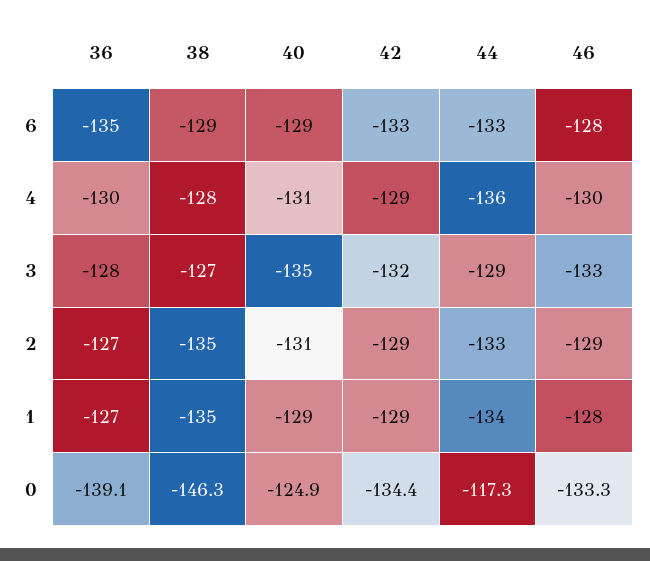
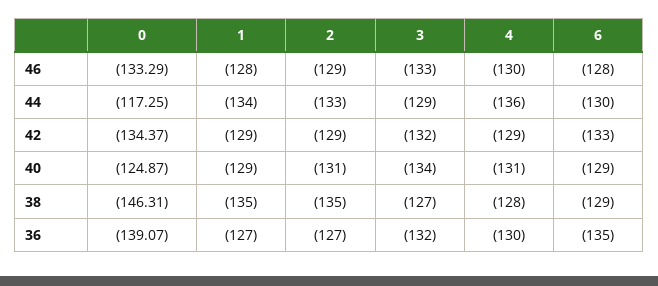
44, 6: -133 -> -130
36, 3: -128 -> -132
40, 3: -135 -> -134

